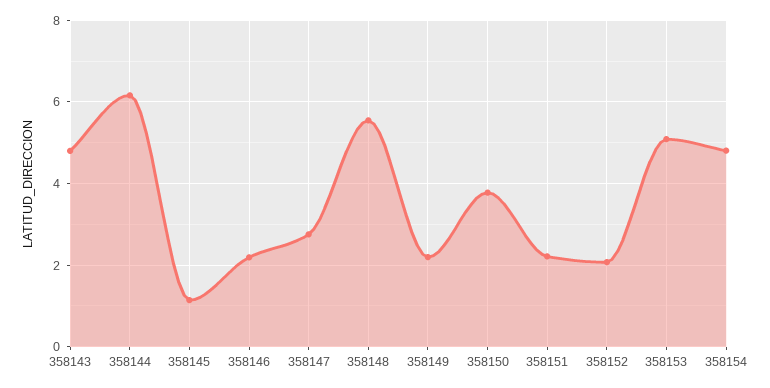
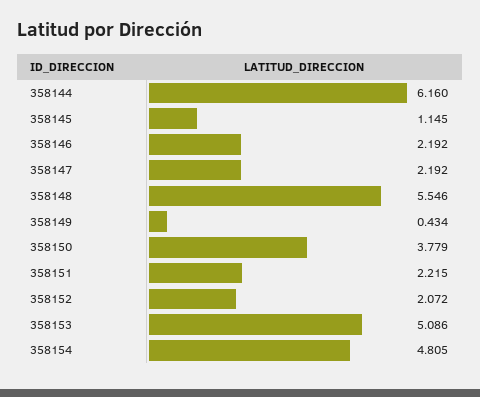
358143: 4.8 -> none
358147: 2.8 -> 2.192
358149: 2.2 -> 0.434

